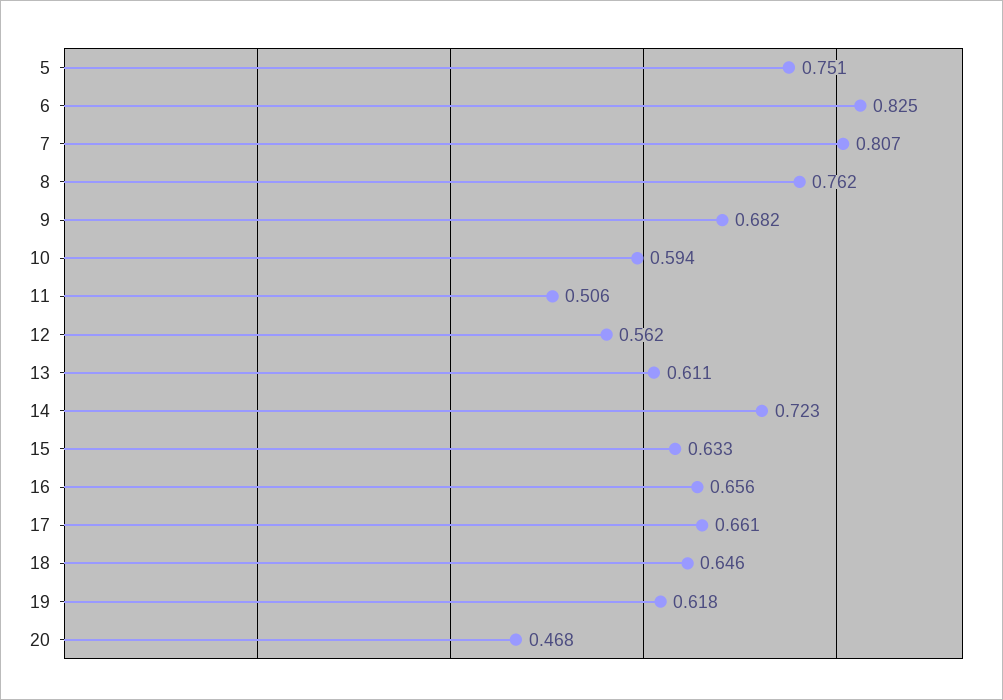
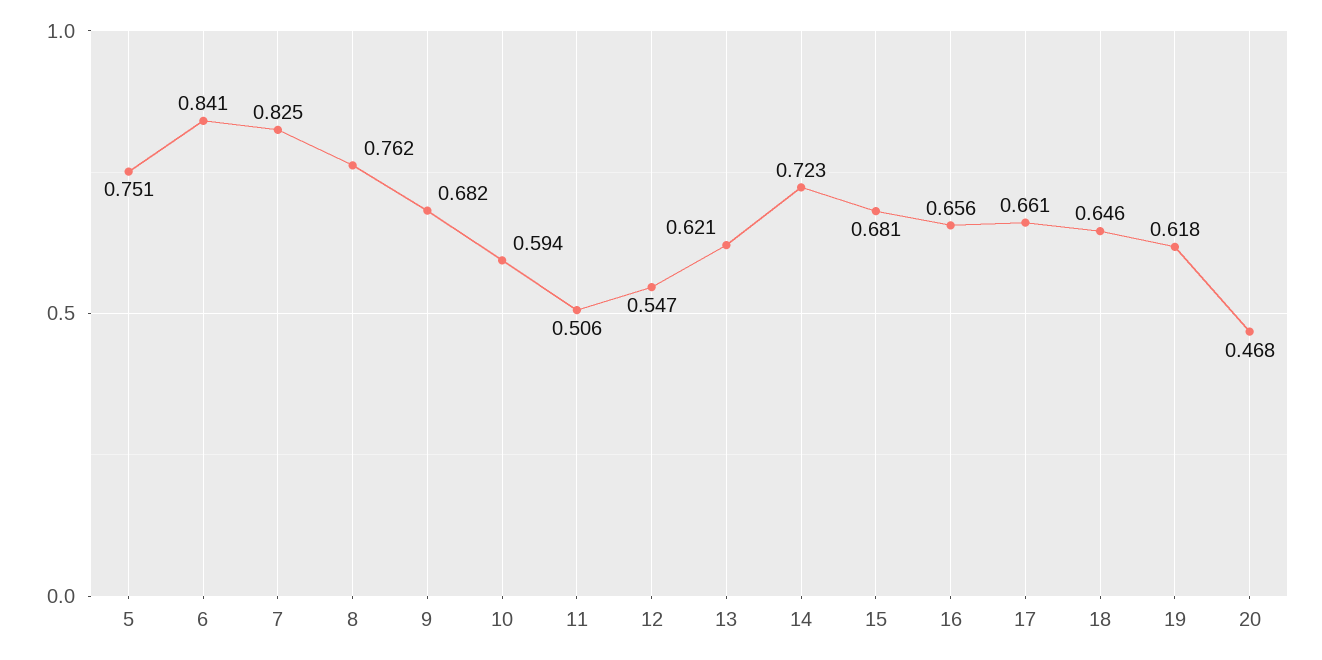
6: 0.825 -> 0.841
7: 0.807 -> 0.825
12: 0.562 -> 0.547
13: 0.611 -> 0.621
15: 0.633 -> 0.681

